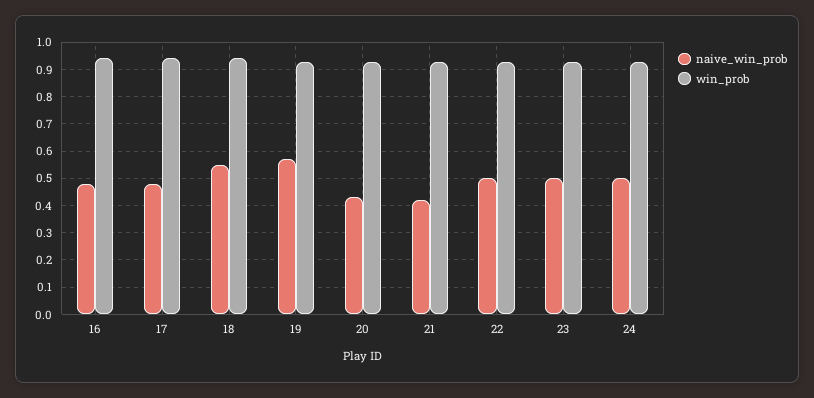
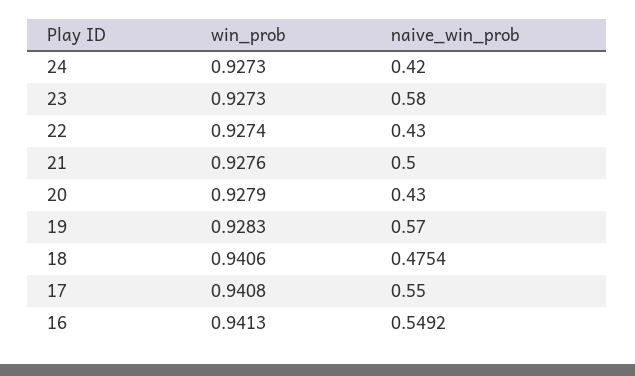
naive_win_prob, 16: 0.475 -> 0.5492
naive_win_prob, 17: 0.475 -> 0.55
naive_win_prob, 18: 0.55 -> 0.4754
naive_win_prob, 21: 0.425 -> 0.5
naive_win_prob, 22: 0.5 -> 0.43
naive_win_prob, 23: 0.5 -> 0.58
naive_win_prob, 24: 0.5 -> 0.42

